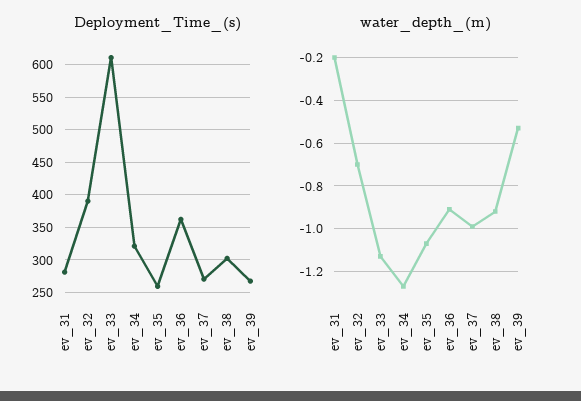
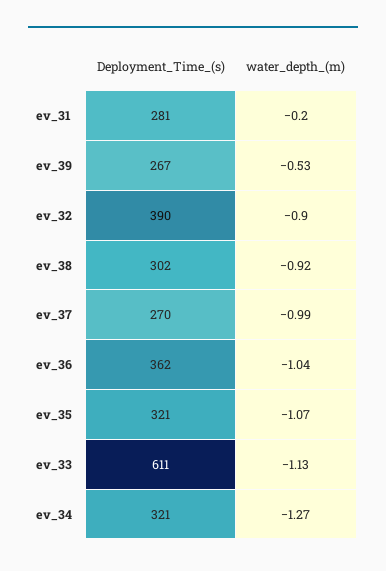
Deployment_Time_(s), ev_35: 260 -> 321
water_depth_(m), ev_32: -0.7 -> -0.9
water_depth_(m), ev_36: -0.9 -> -1.04

